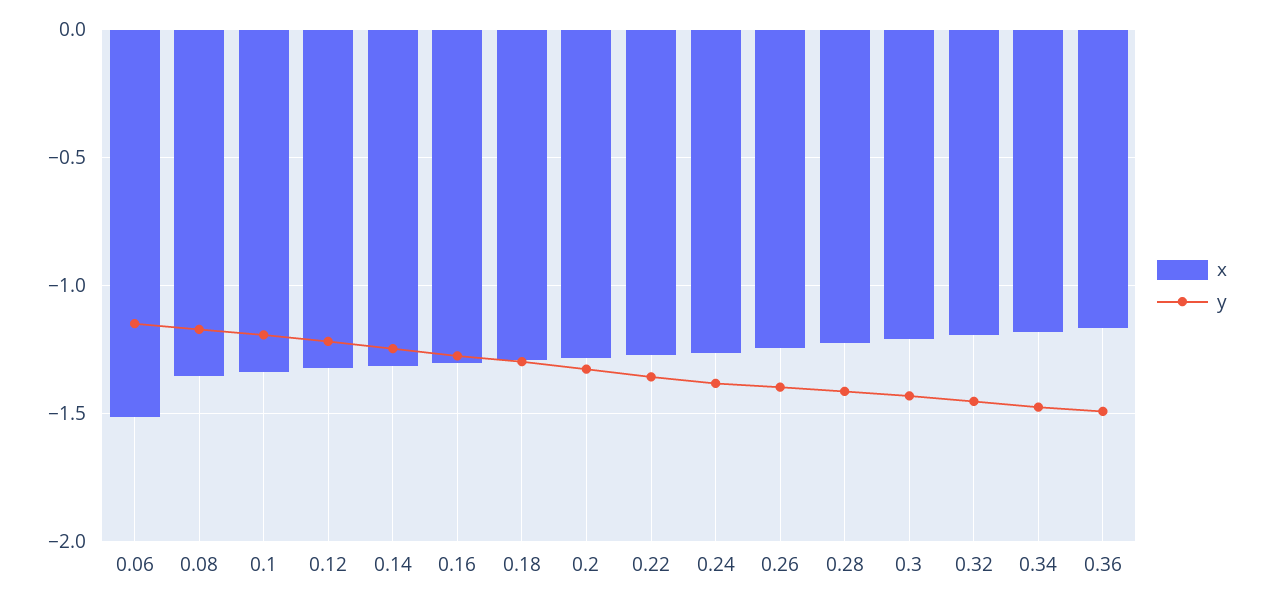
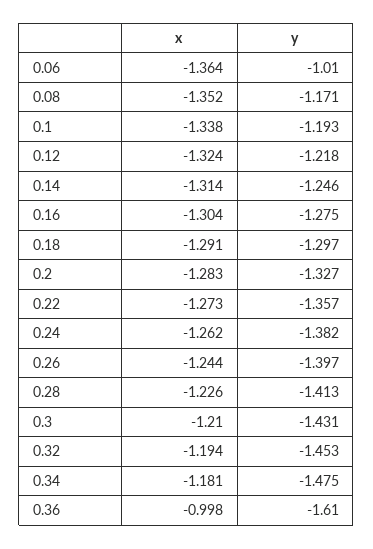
x, 0.06: -1.5 -> -1.364
y, 0.06: -1.15 -> -1.01
x, 0.36: -1.15 -> -0.998
y, 0.36: -1.5 -> -1.61

